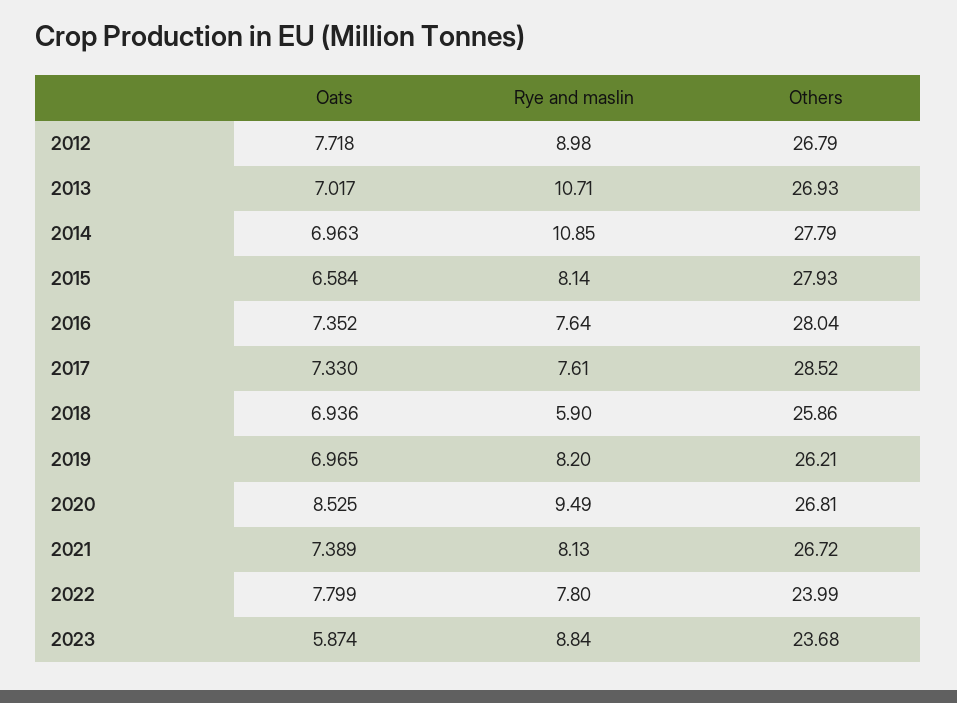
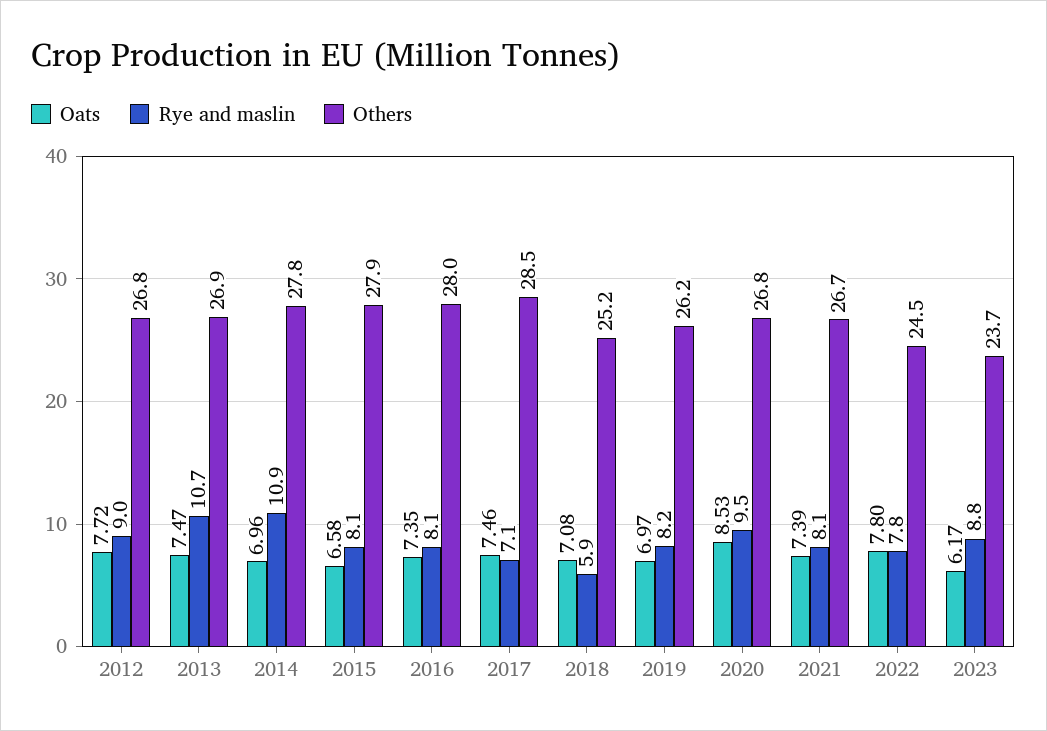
Oats, 2013: 7.017 -> 7.47
Rye and maslin, 2016: 7.64 -> 8.1
Oats, 2017: 7.33 -> 7.46
Rye and maslin, 2017: 7.61 -> 7.1
Oats, 2018: 6.936 -> 7.08
Others, 2018: 25.86 -> 25.2
Others, 2022: 23.99 -> 24.5
Oats, 2023: 5.874 -> 6.17

